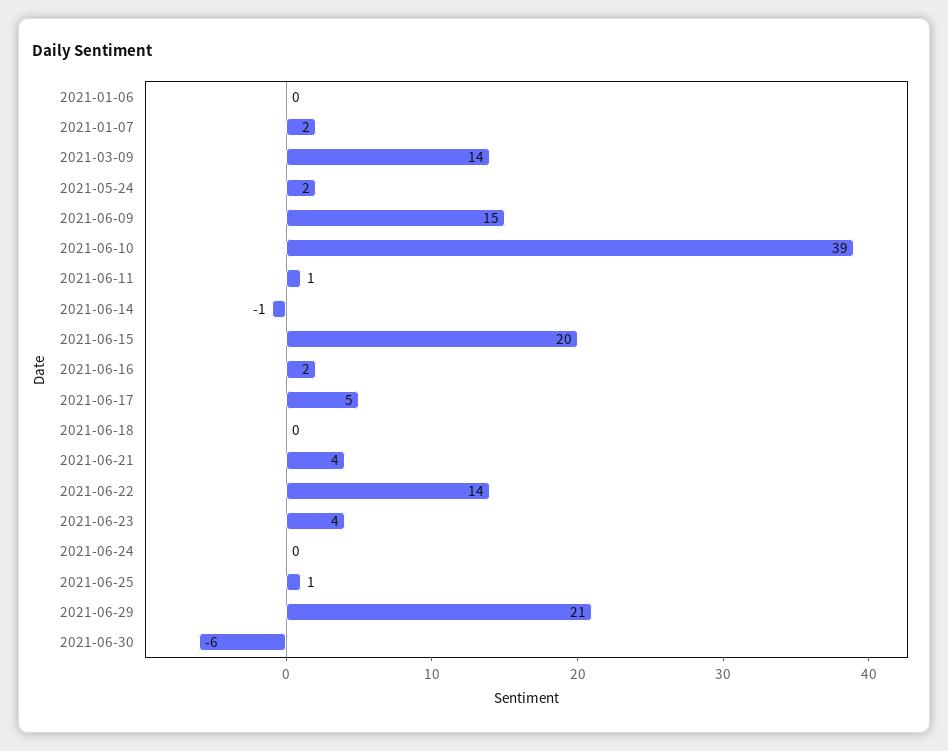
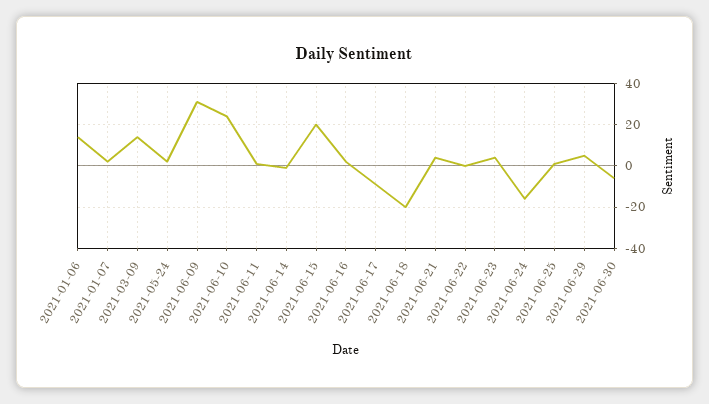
2021-01-06: 0 -> 15
2021-06-09: 15 -> 30
2021-06-10: 39 -> 25
2021-06-17: 5 -> -10
2021-06-18: 0 -> -20
2021-06-22: 14 -> 0
2021-06-24: 0 -> -15
2021-06-29: 21 -> 5

